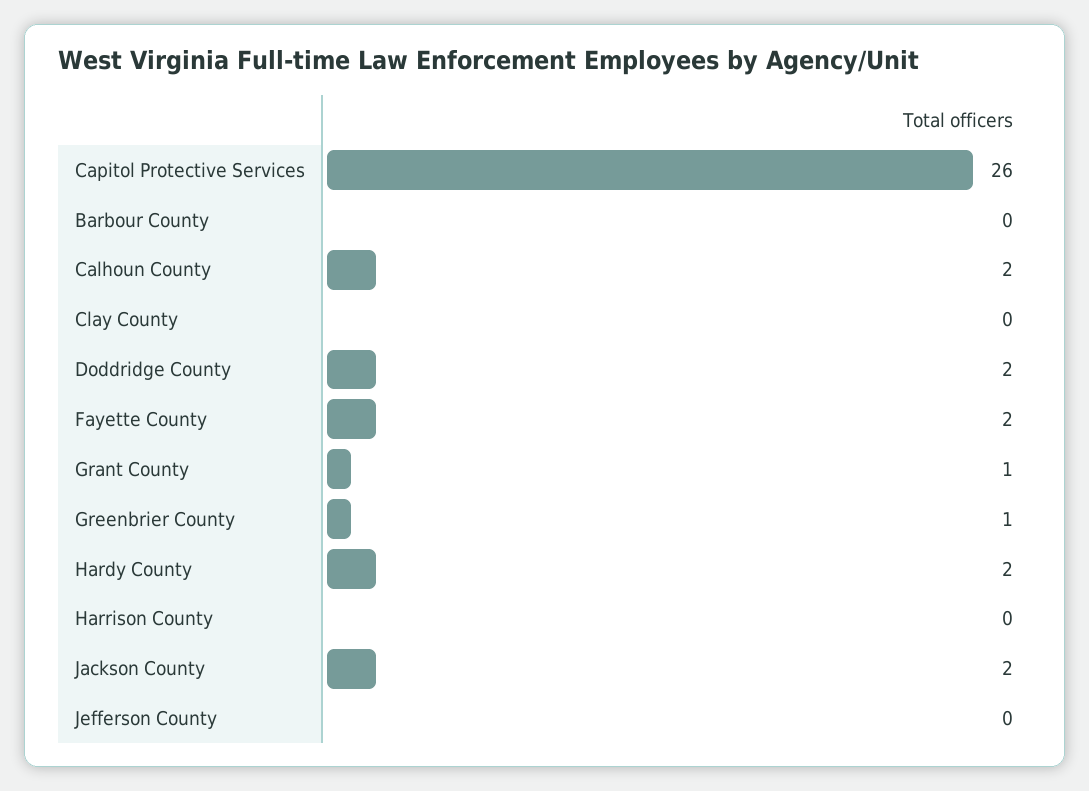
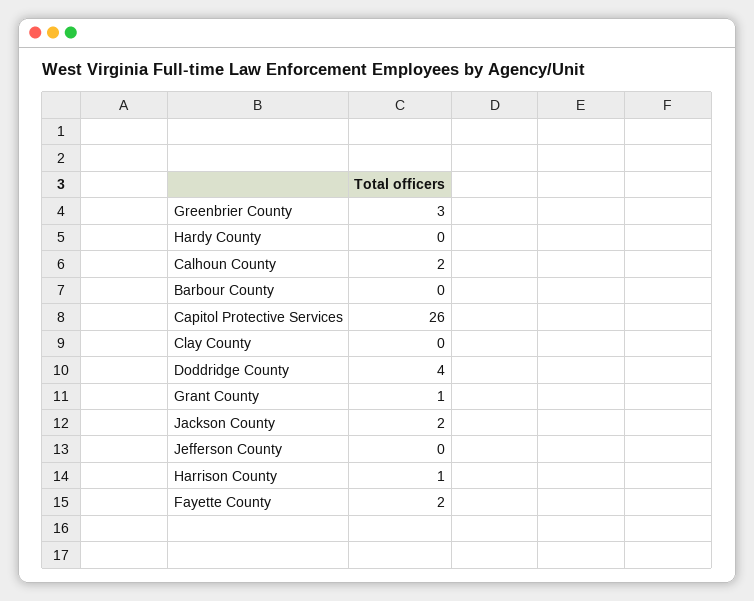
Doddridge County: 2 -> 4
Greenbrier County: 1 -> 3
Hardy County: 2 -> 0
Harrison County: 0 -> 1

